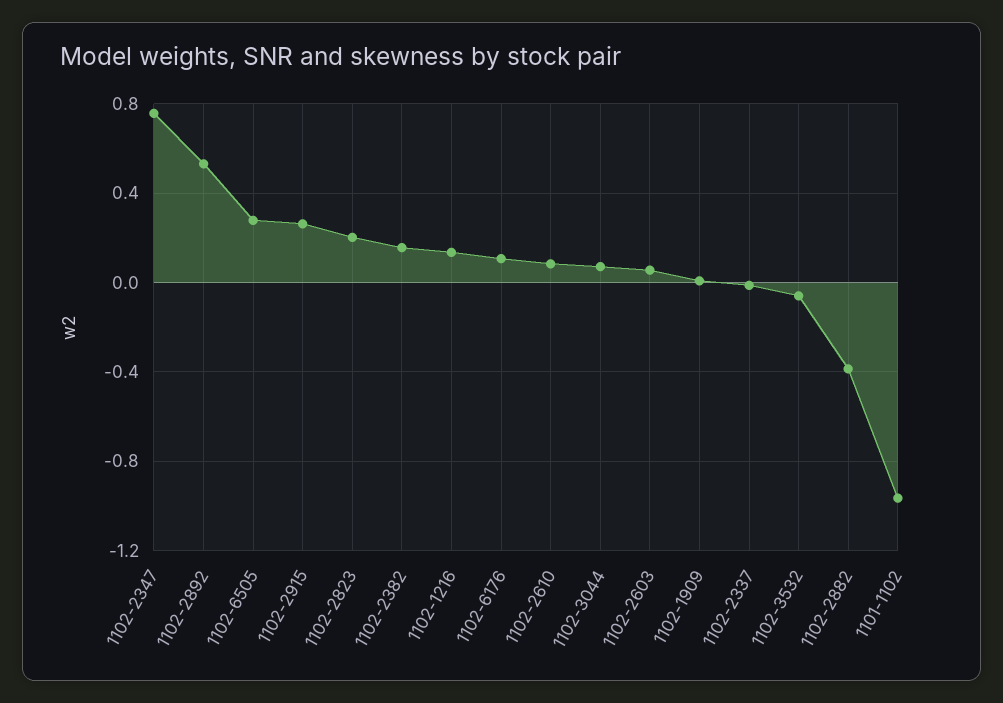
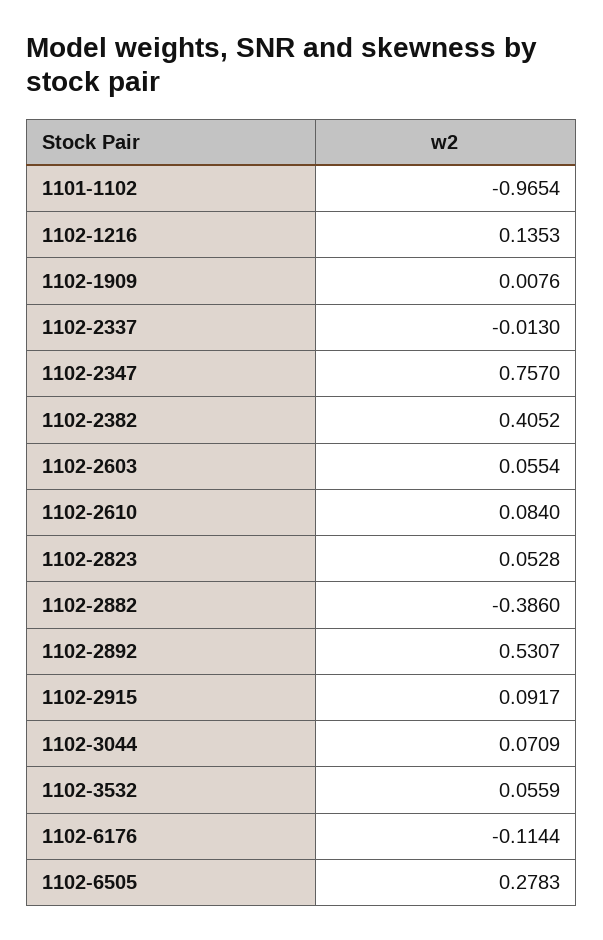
1102-2915: 0.25 -> 0.0917
1102-2823: 0.2 -> 0.0528
1102-2382: 0.15 -> 0.4052
1102-6176: 0.1 -> -0.1144
1102-3532: -0.05 -> 0.0559

